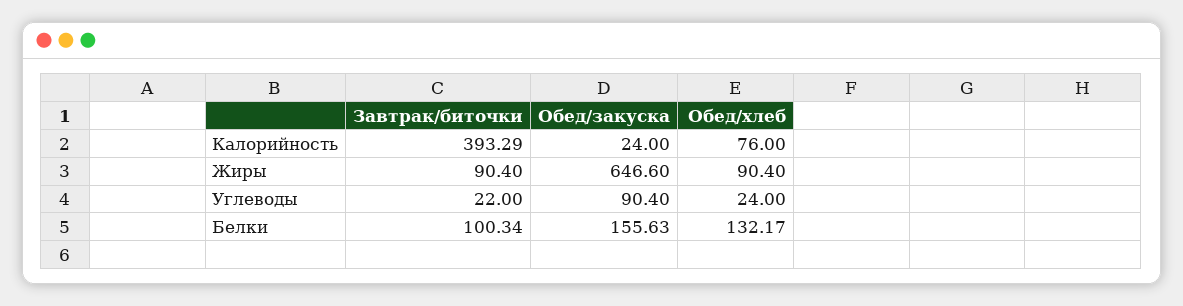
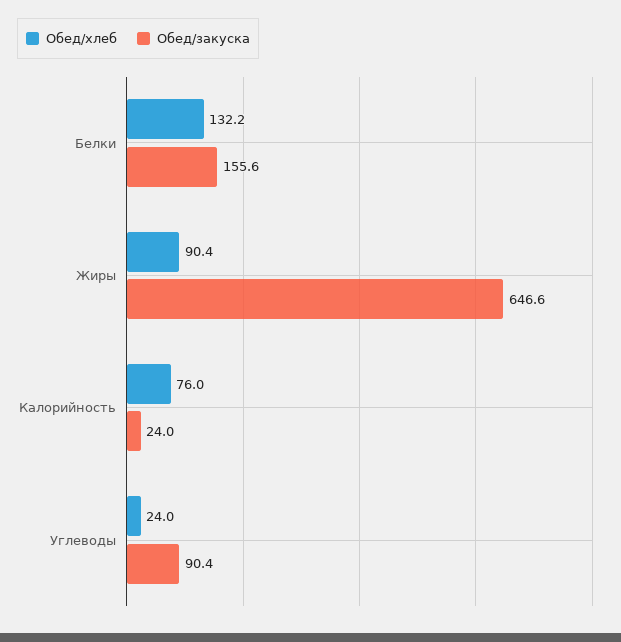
Завтрак/биточки, Калорийность: 393.29 -> none
Завтрак/биточки, Жиры: 90.4 -> none
Завтрак/биточки, Углеводы: 22 -> none
Завтрак/биточки, Белки: 100.34 -> none

